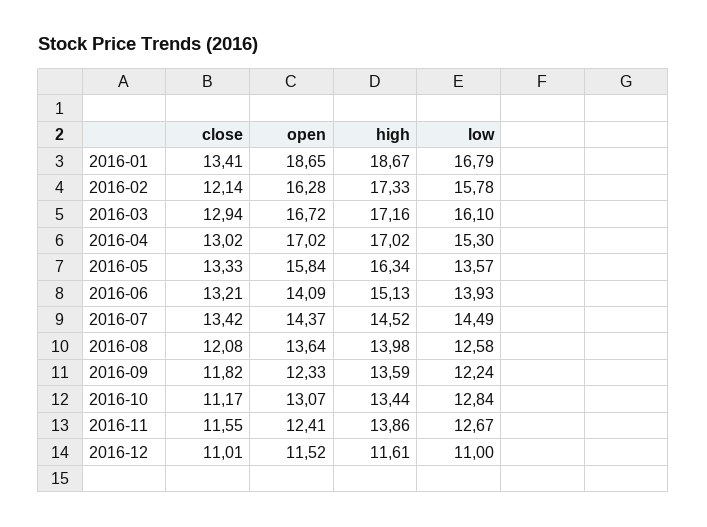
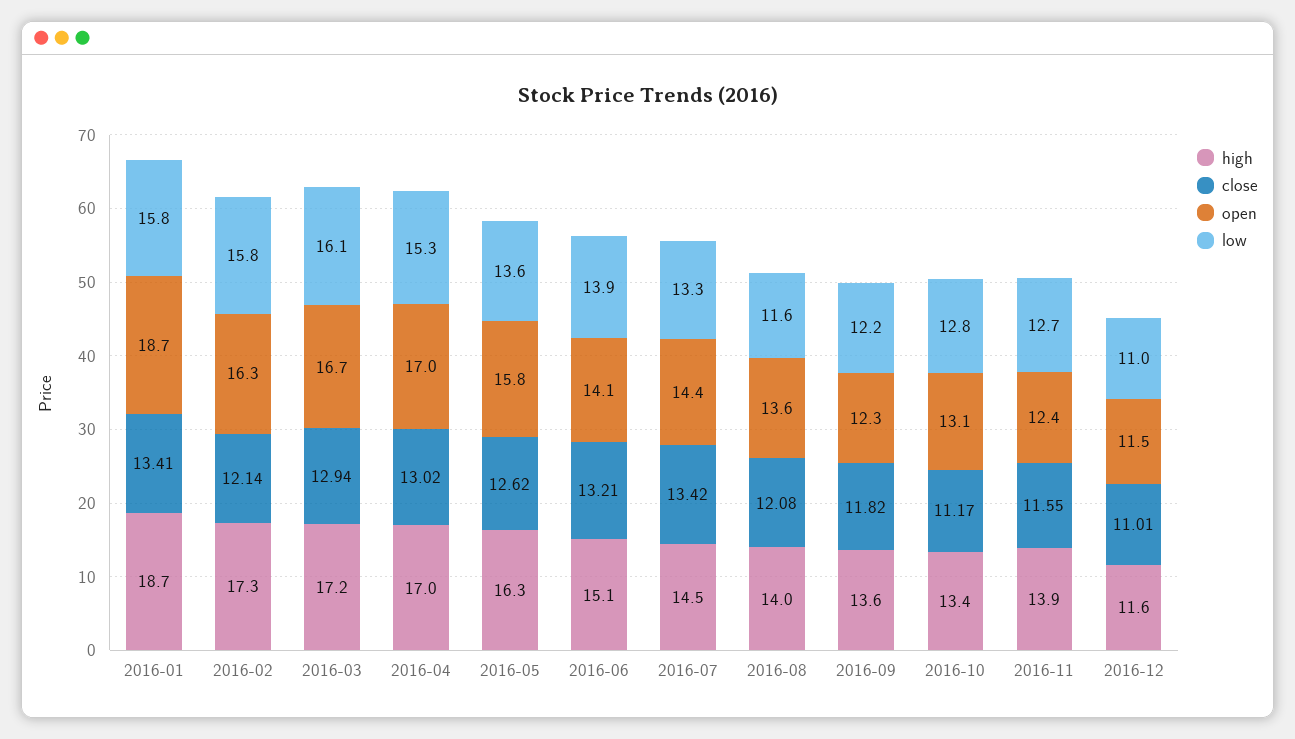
low, 2016-01: 16.79 -> 15.8
close, 2016-05: 13.33 -> 12.62
low, 2016-07: 14.49 -> 13.3
low, 2016-08: 12.58 -> 11.6

